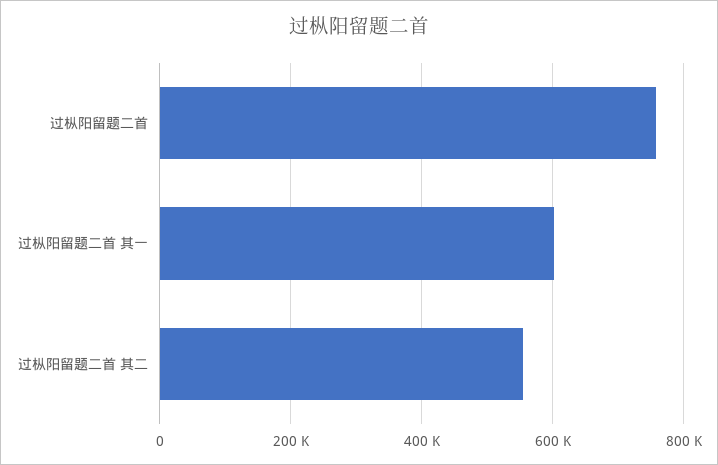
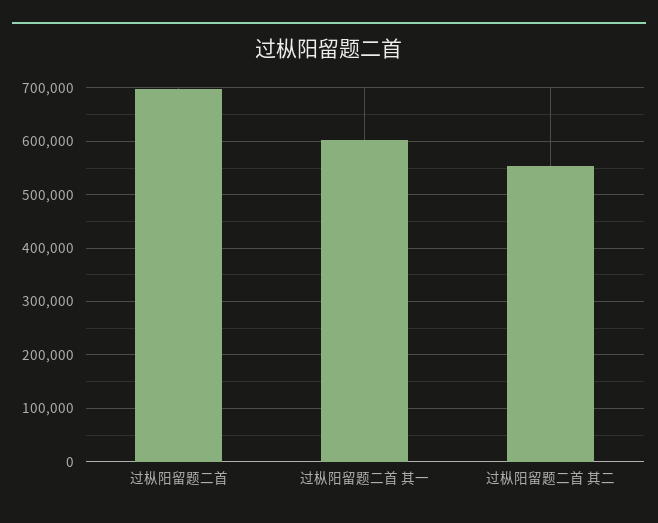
过枞阳留题二首: 760000 -> 700000

